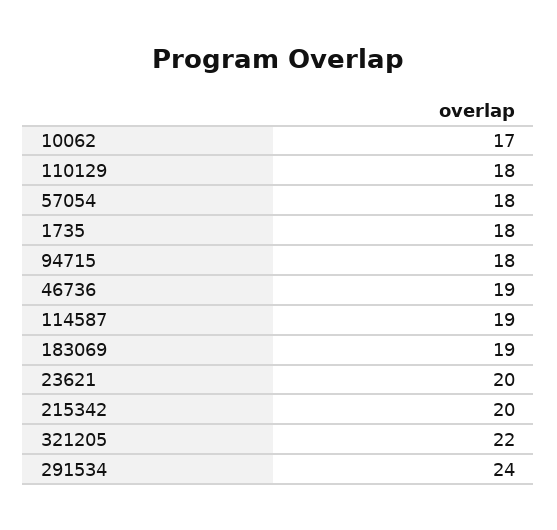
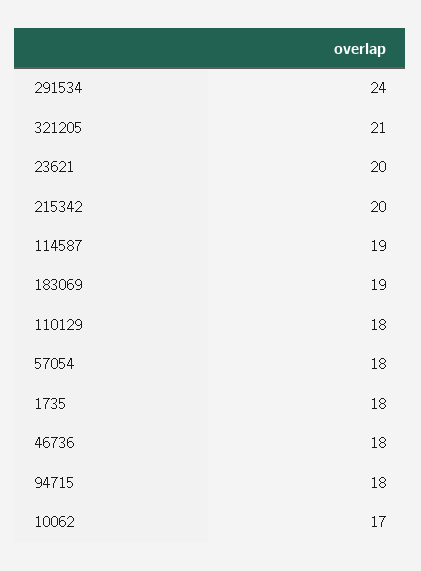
46736: 19 -> 18
321205: 22 -> 21

